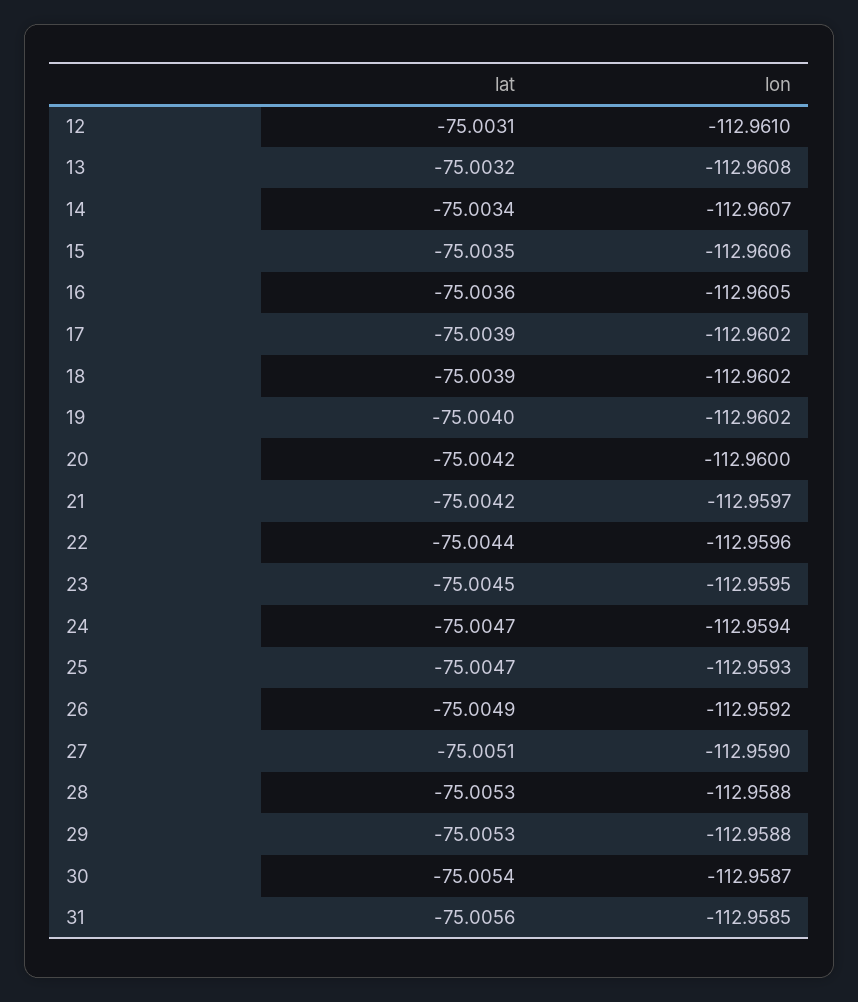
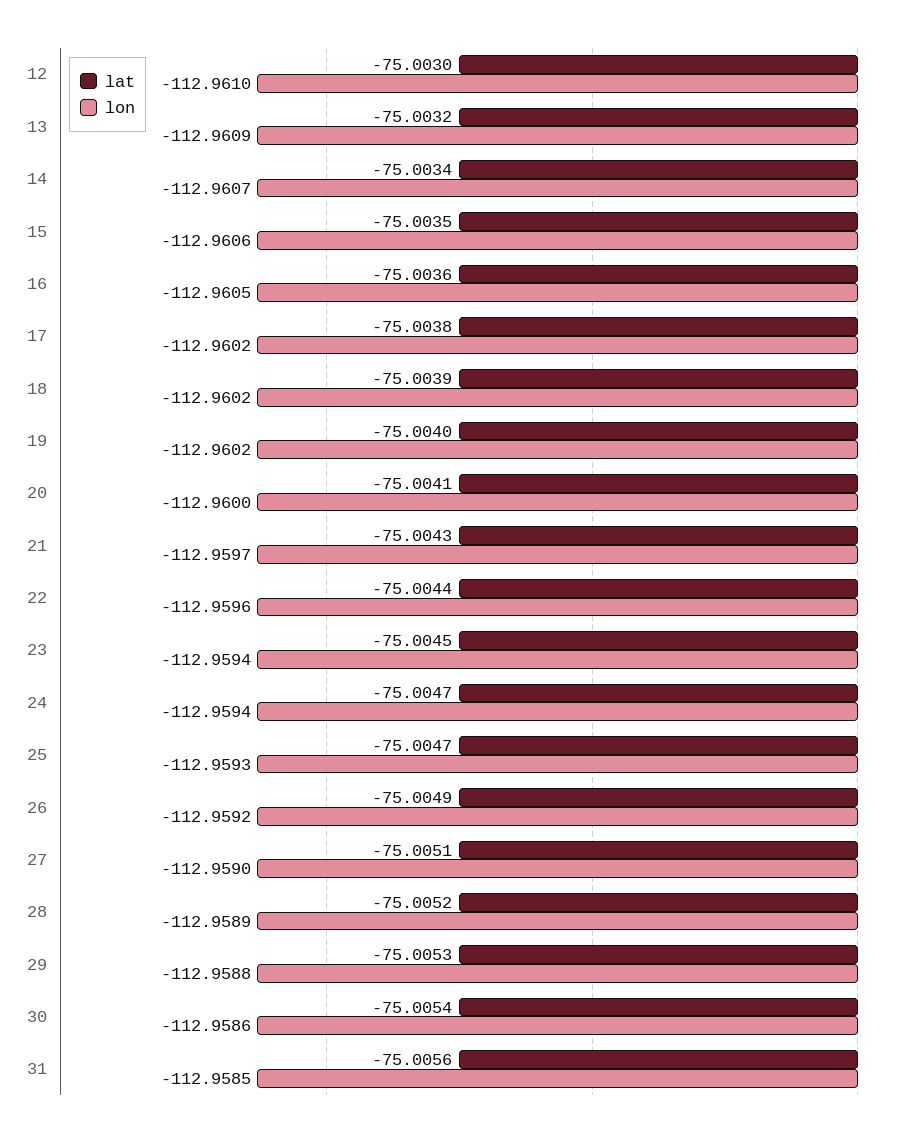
lat, 12: -75.0031 -> -75.003
lon, 13: -112.9608 -> -112.9609
lat, 17: -75.0039 -> -75.0038
lat, 20: -75.0042 -> -75.0041
lat, 21: -75.0042 -> -75.0043
lon, 23: -112.9595 -> -112.9594
lat, 28: -75.0053 -> -75.0052
lon, 28: -112.9588 -> -112.9589
lon, 30: -112.9587 -> -112.9586

